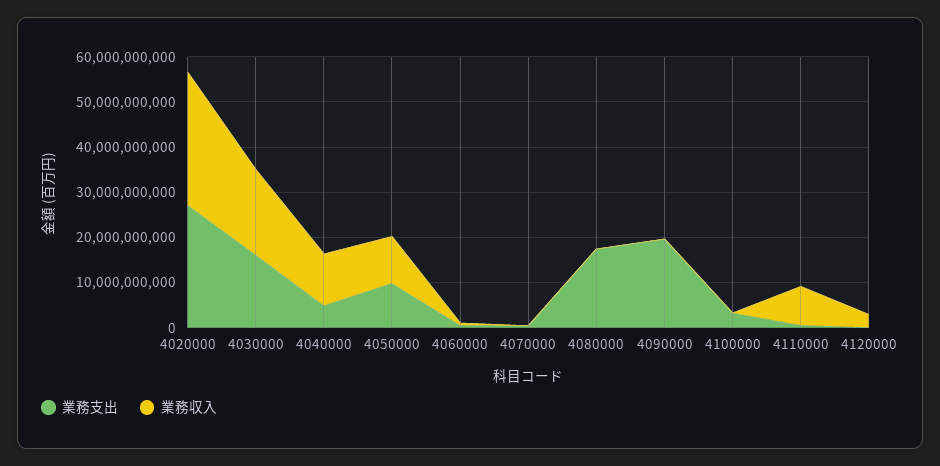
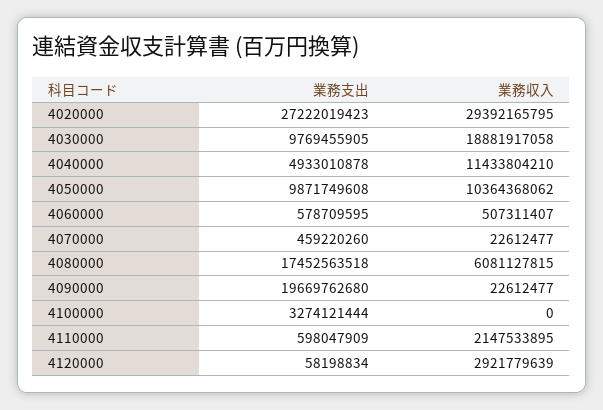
業務支出, 4030000: 16000000000 -> 9769455905
業務収入, 4080000: 0 -> 6081127815
業務収入, 4110000: 8000000000 -> 2147533895

